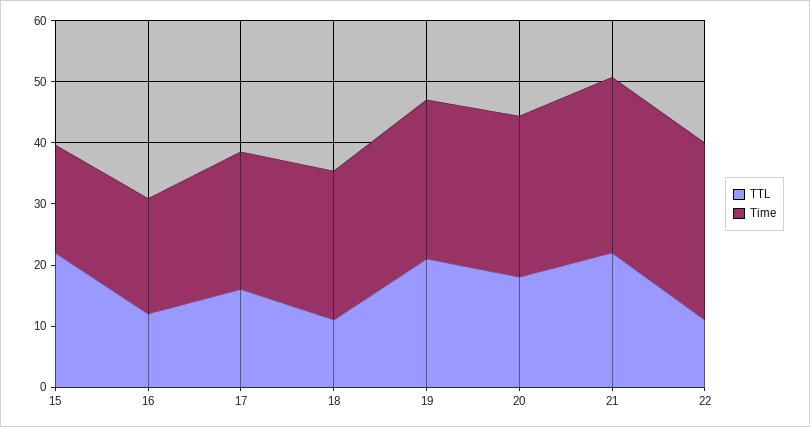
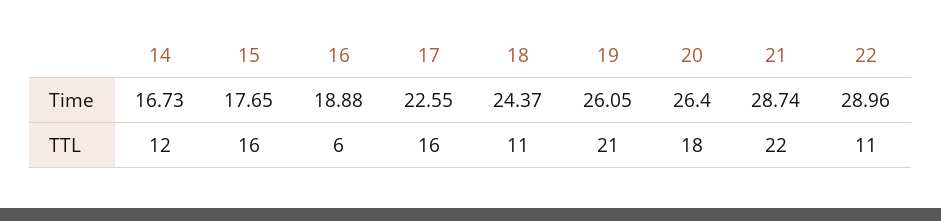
TTL, 15: 22 -> 16
TTL, 16: 12 -> 6
Time, 14: none -> 16.73
TTL, 14: none -> 12

